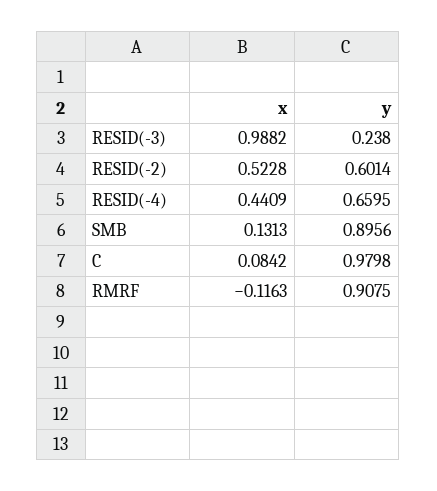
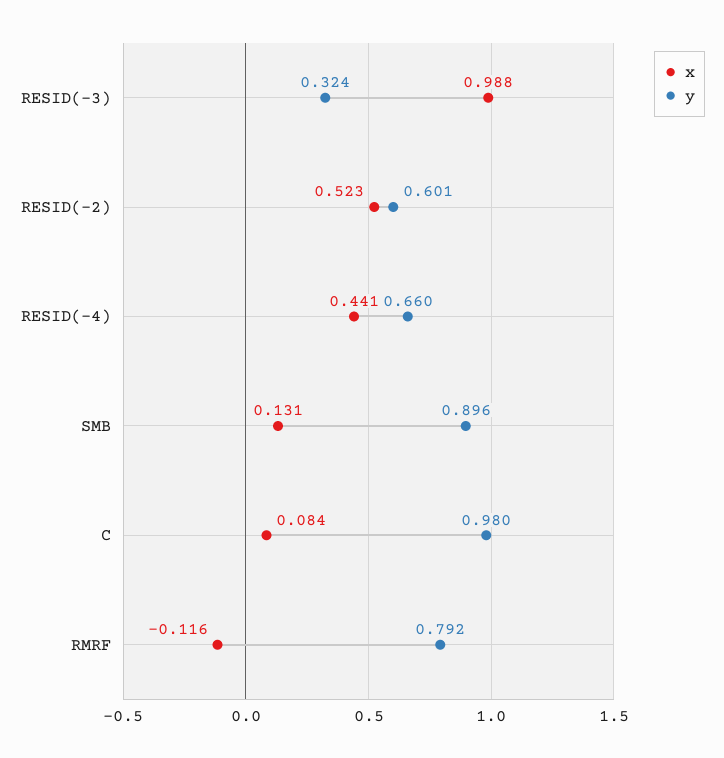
y, RESID(-3): 0.238 -> 0.324
y, RMRF: 0.9075 -> 0.792

